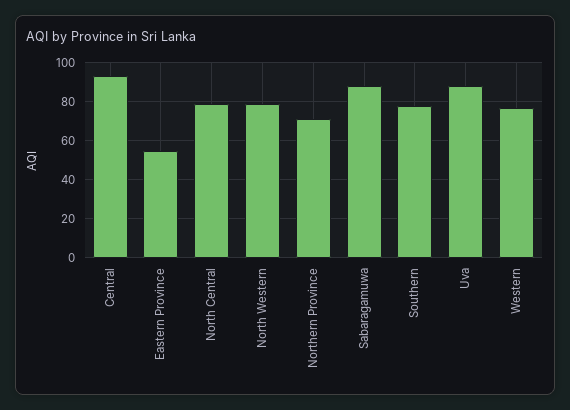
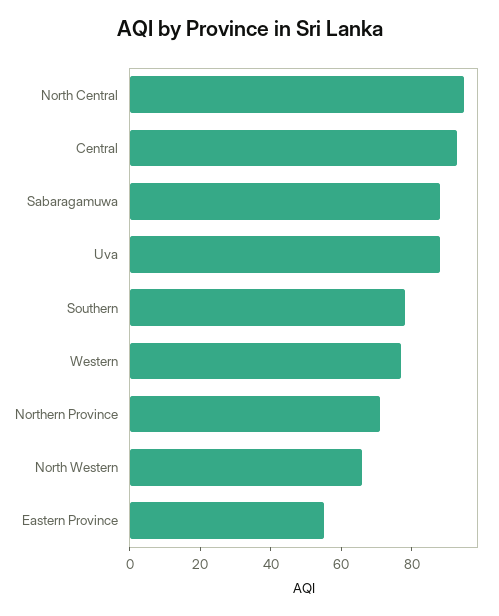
North Central: 80 -> 95
North Western: 80 -> 65

